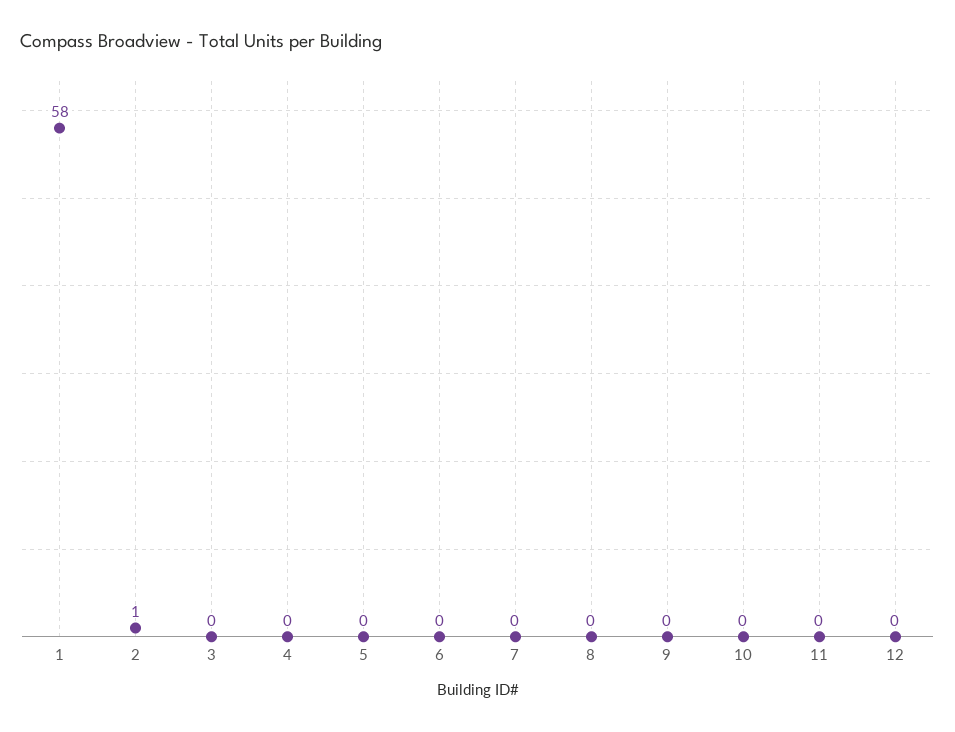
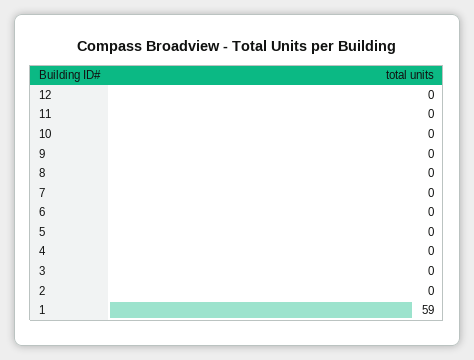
1: 58 -> 59
2: 1 -> 0

